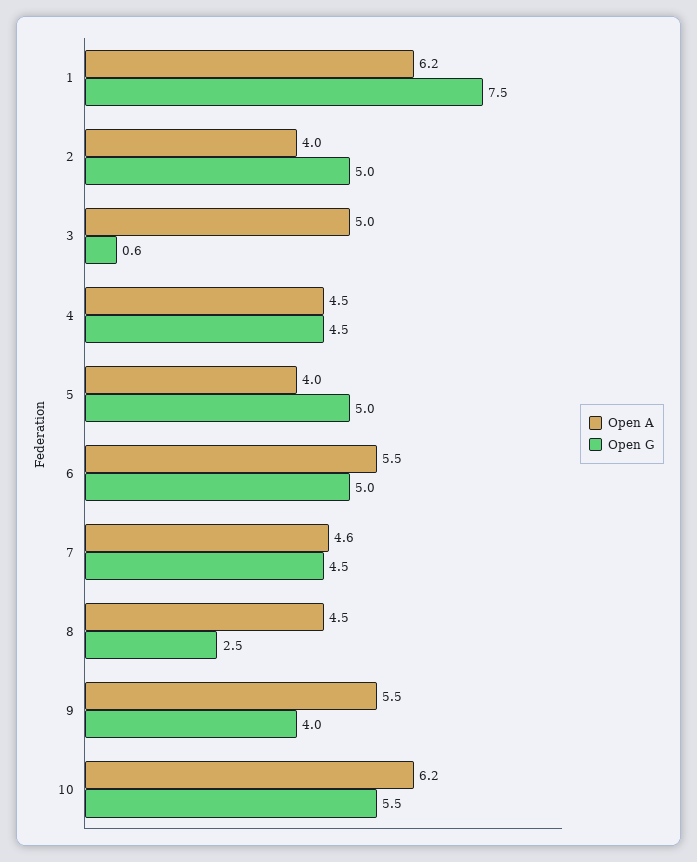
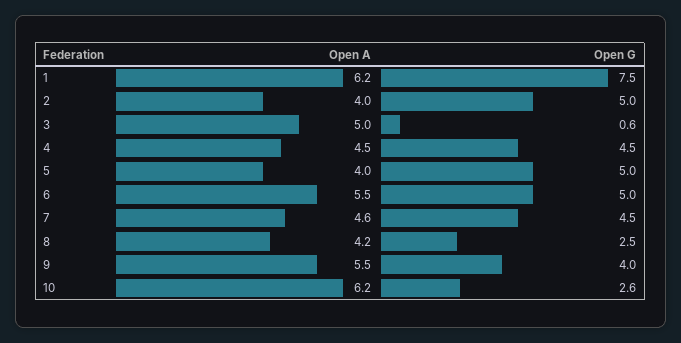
Open A, 8: 4.5 -> 4.2
Open G, 10: 5.5 -> 2.6

